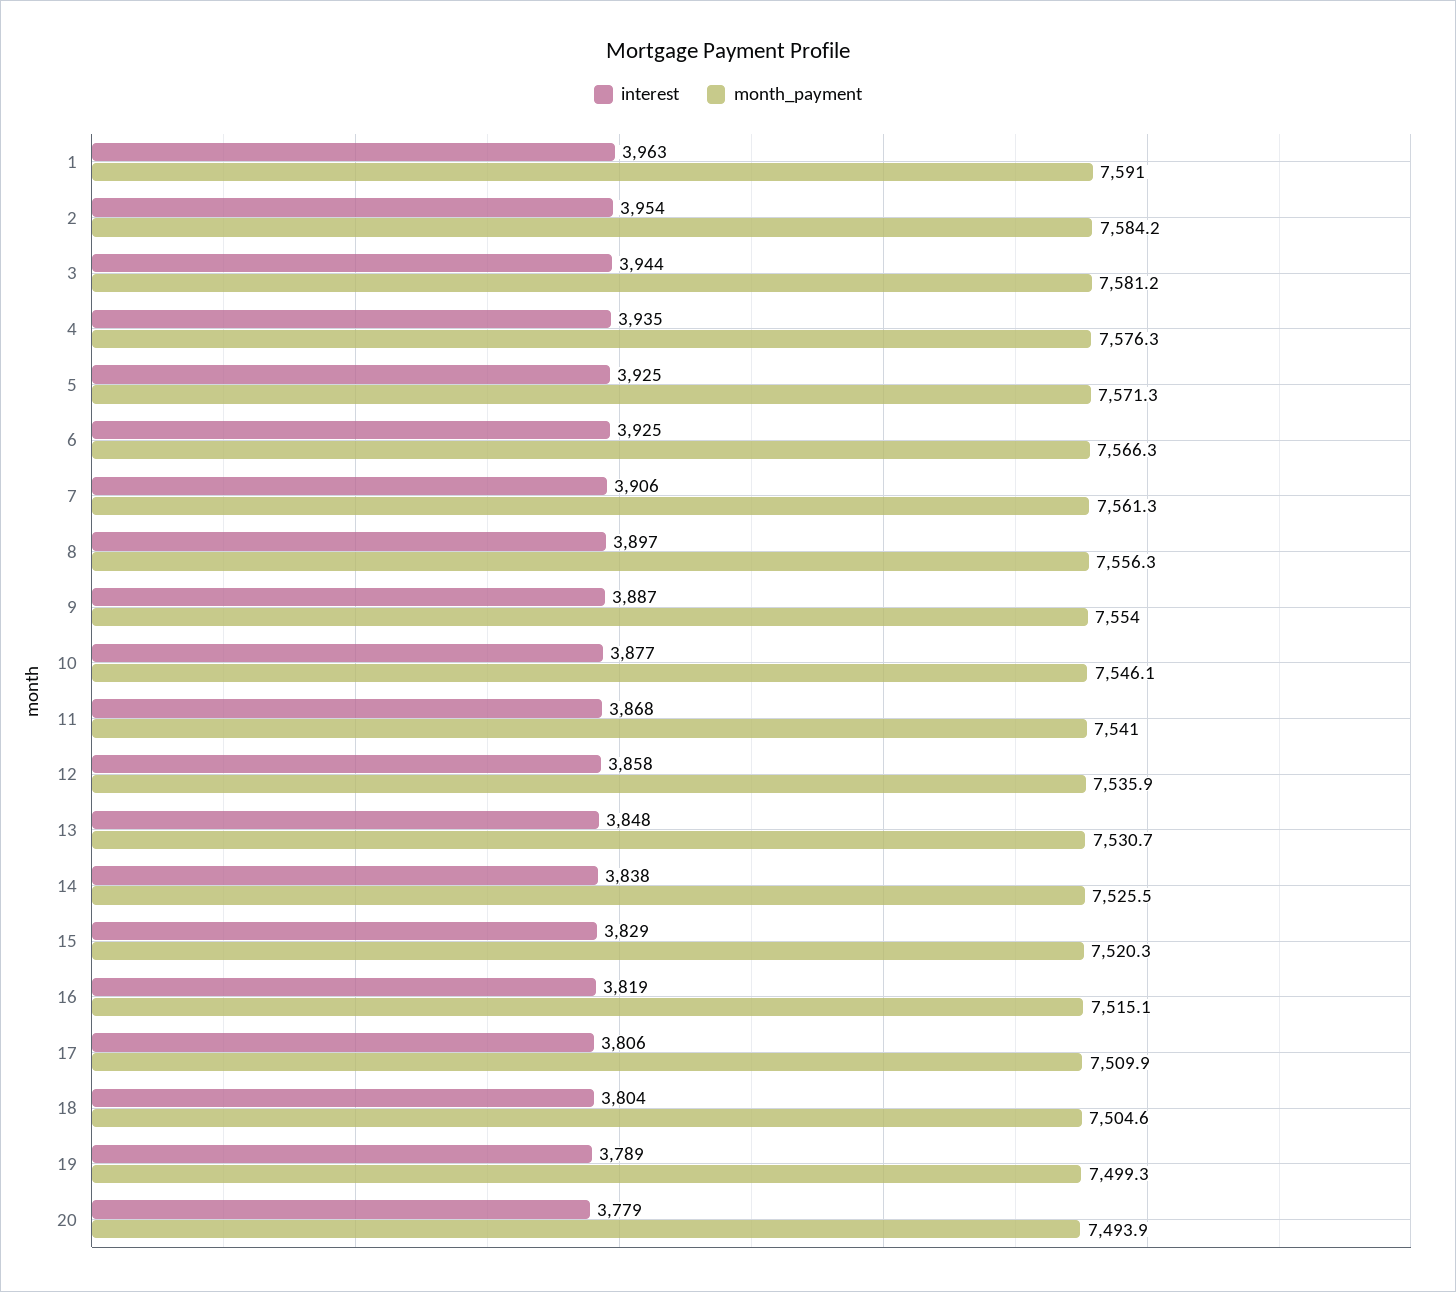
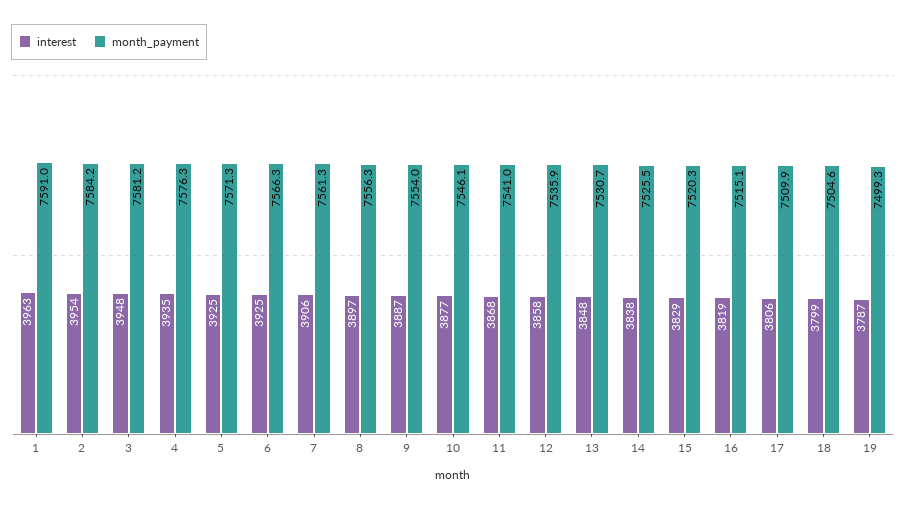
interest, 3: 3944 -> 3948
interest, 18: 3804 -> 3799
interest, 19: 3789 -> 3787
interest, 20: 3779 -> none
month_payment, 20: 7493.9 -> none

